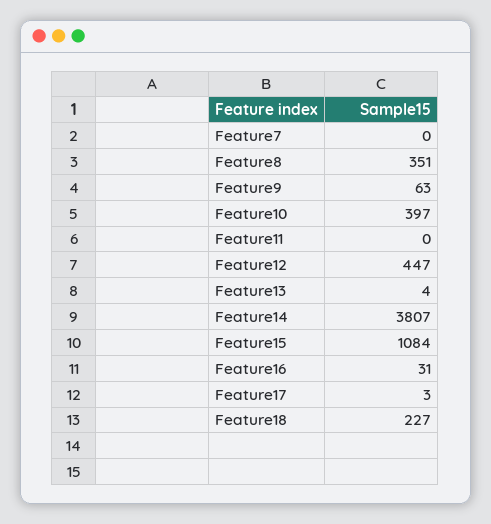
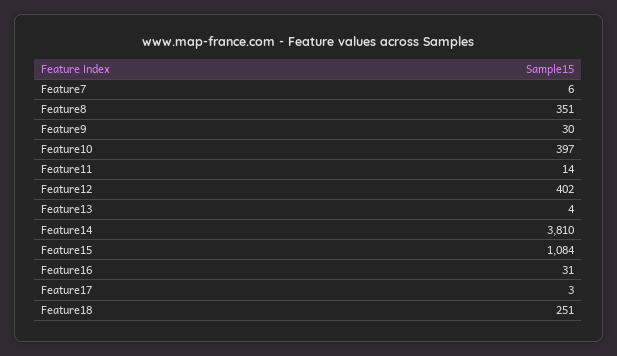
Feature7: 0 -> 6
Feature9: 63 -> 30
Feature11: 0 -> 14
Feature12: 447 -> 402
Feature14: 3807 -> 3810
Feature18: 227 -> 251

